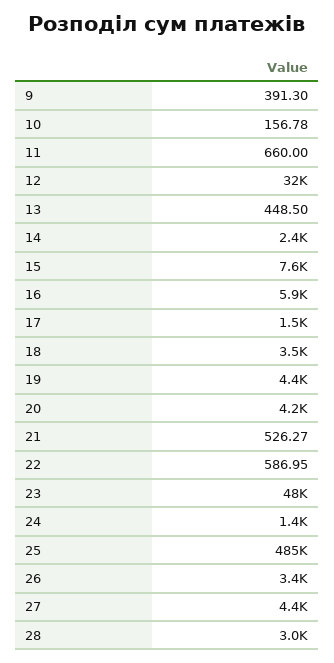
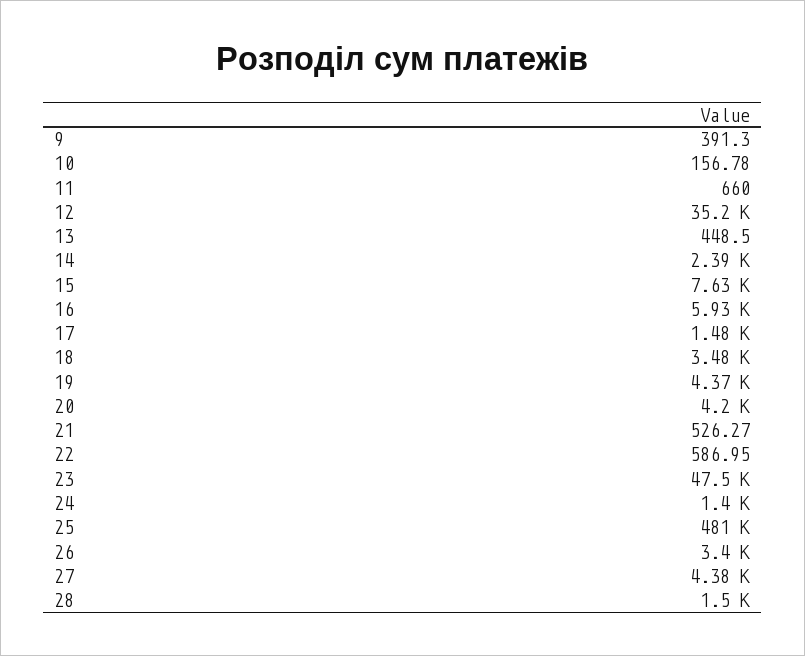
12: 32000 -> 35200
25: 485000 -> 481000
28: 3000 -> 1500

